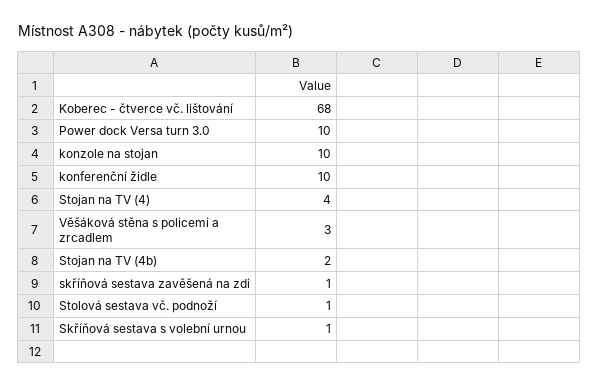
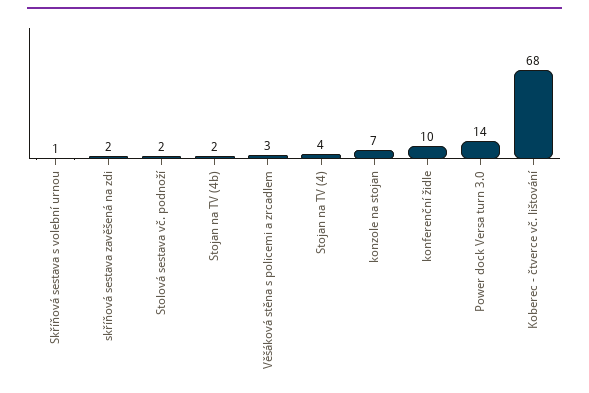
Power dock Versa turn 3.0: 10 -> 14
konzole na stojan: 10 -> 7
skříňová sestava zavěšená na zdi: 1 -> 2
Stolová sestava vč. podnoží: 1 -> 2

